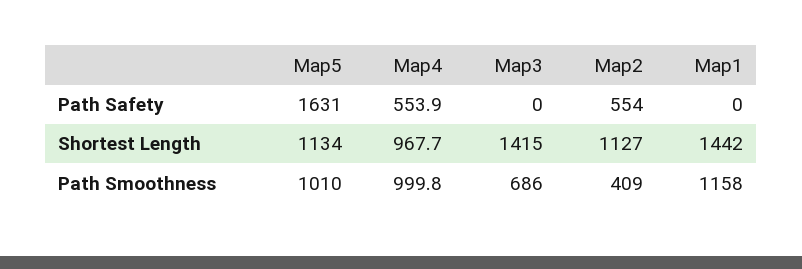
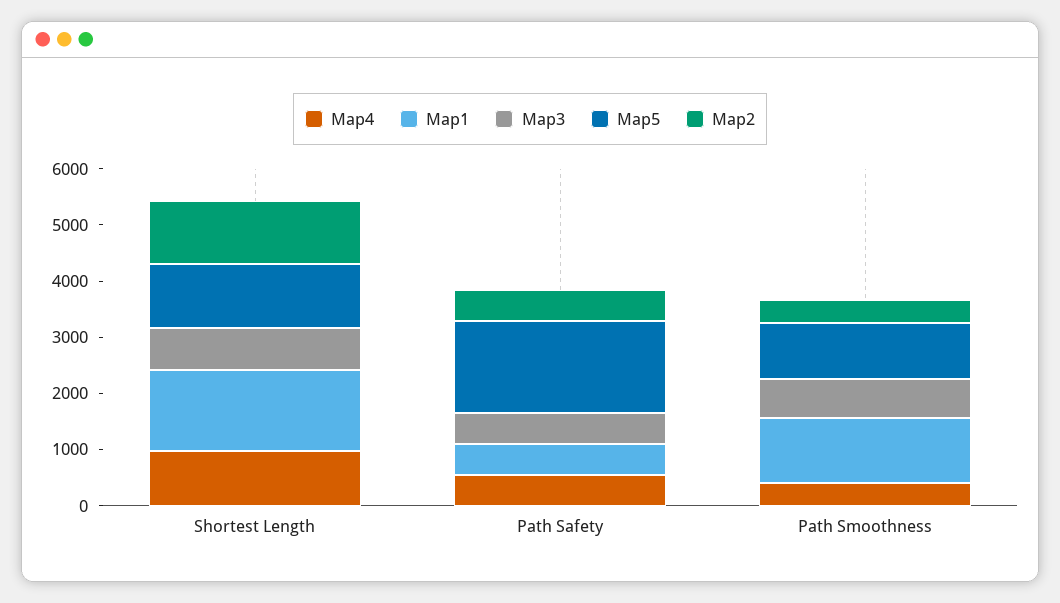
Map3, Path Safety: 0 -> 600
Map1, Path Safety: 0 -> 600
Map3, Shortest Length: 1415 -> 800
Map4, Path Smoothness: 999.8 -> 400

